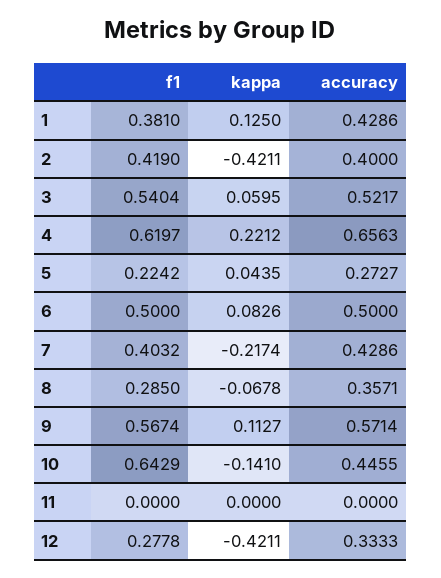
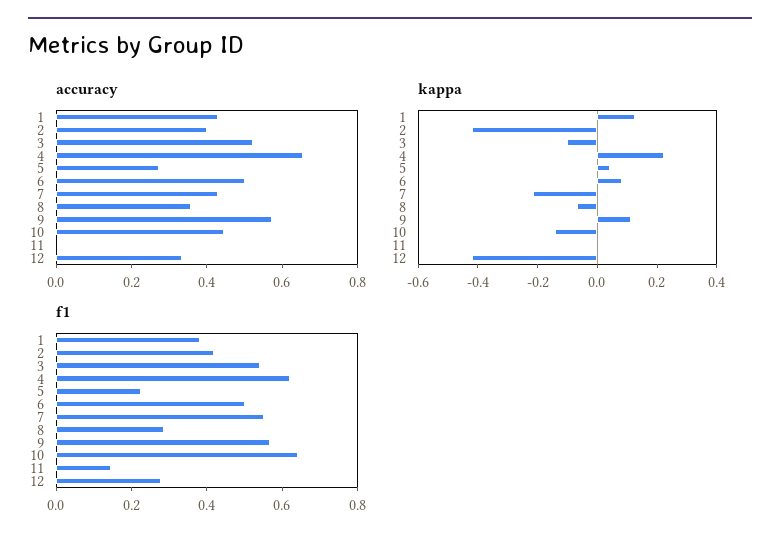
kappa, 3: 0.0595 -> -0.1
f1, 7: 0.4032 -> 0.55
f1, 11: 0 -> 0.15

